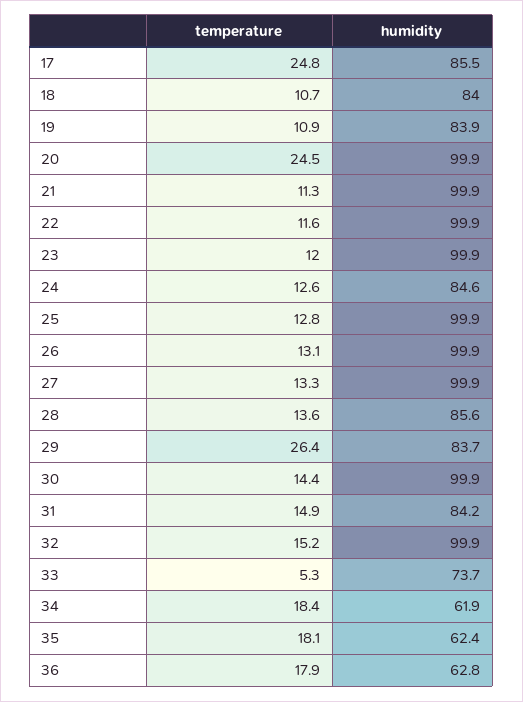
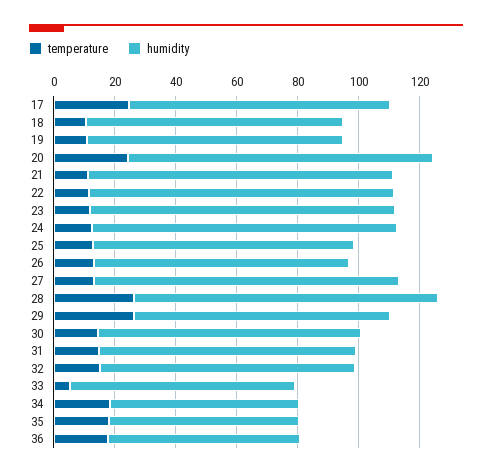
humidity, 24: 84.6 -> 100
humidity, 25: 99.9 -> 85
humidity, 26: 99.9 -> 85
temperature, 28: 13.6 -> 25
humidity, 28: 85.6 -> 100
humidity, 30: 99.9 -> 85
humidity, 32: 99.9 -> 85

